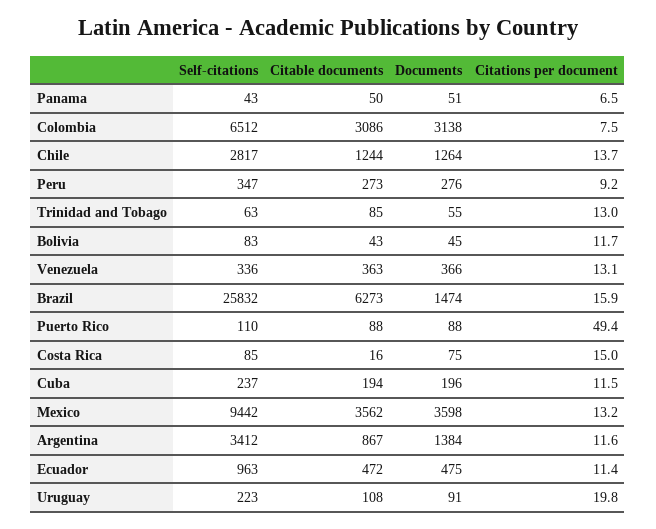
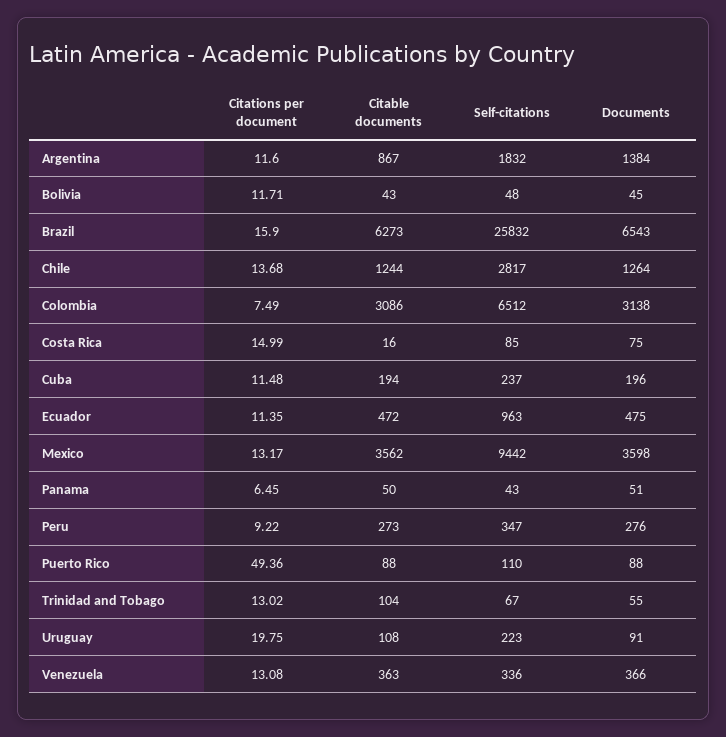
Self-citations, Trinidad and Tobago: 63 -> 67
Citable documents, Trinidad and Tobago: 85 -> 104
Self-citations, Bolivia: 83 -> 48
Documents, Brazil: 1474 -> 6543
Self-citations, Argentina: 3412 -> 1832

